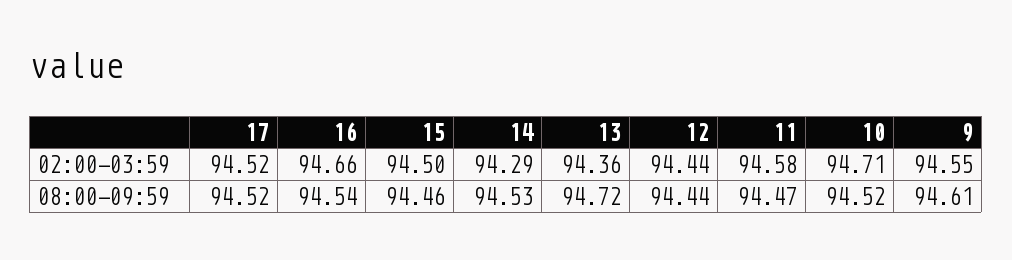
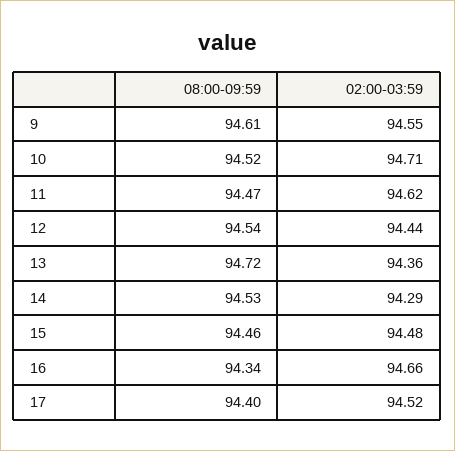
15, 02:00-03:59: 94.5 -> 94.48
11, 02:00-03:59: 94.58 -> 94.62
17, 08:00-09:59: 94.52 -> 94.4
16, 08:00-09:59: 94.54 -> 94.34
12, 08:00-09:59: 94.44 -> 94.54

